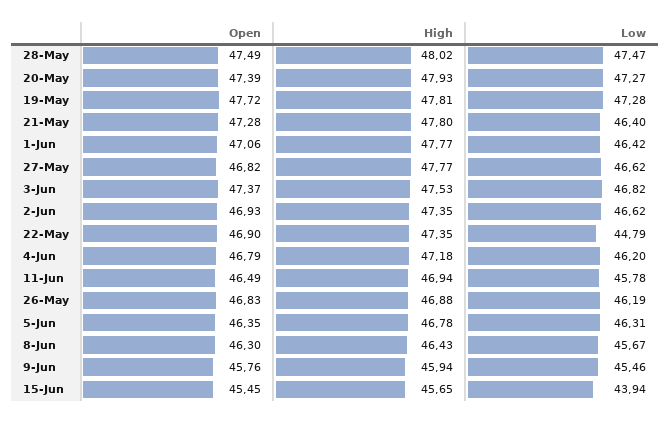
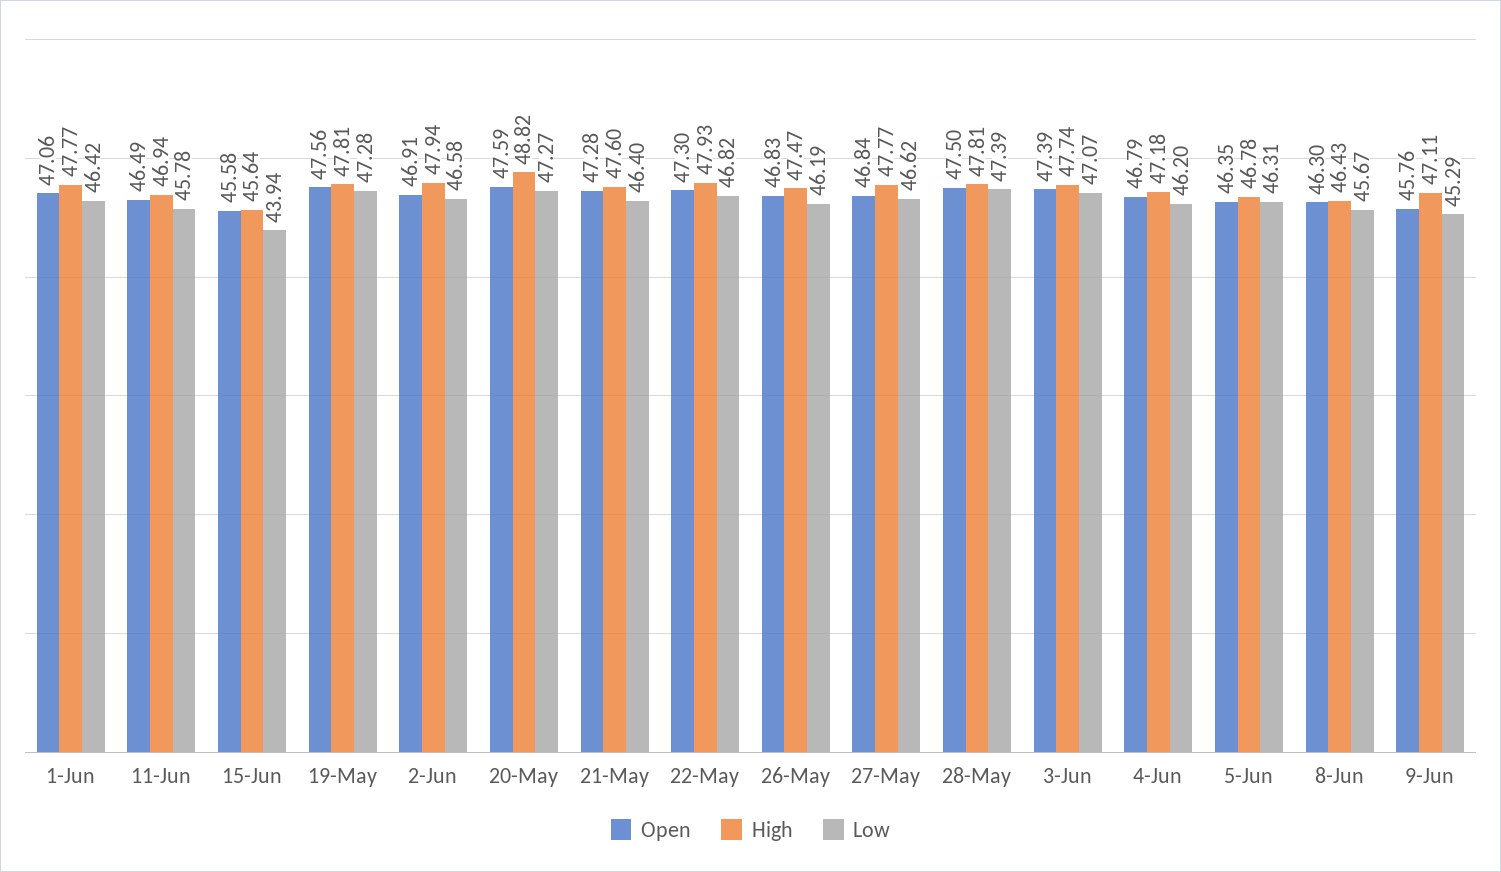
Open, 28-May: 47.49 -> 47.5
High, 28-May: 48.02 -> 47.81
Low, 28-May: 47.47 -> 47.39
Open, 20-May: 47.39 -> 47.59
High, 20-May: 47.93 -> 48.82
Open, 19-May: 47.72 -> 47.56
High, 21-May: 47.8 -> 47.6
Open, 27-May: 46.82 -> 46.84
Open, 3-Jun: 47.37 -> 47.39
High, 3-Jun: 47.53 -> 47.74
Low, 3-Jun: 46.82 -> 47.07
Open, 2-Jun: 46.93 -> 46.91
High, 2-Jun: 47.35 -> 47.94
Low, 2-Jun: 46.62 -> 46.58
Open, 22-May: 46.9 -> 47.3
High, 22-May: 47.35 -> 47.93
Low, 22-May: 44.79 -> 46.82
High, 26-May: 46.88 -> 47.47
High, 9-Jun: 45.94 -> 47.11
Low, 9-Jun: 45.46 -> 45.29
Open, 15-Jun: 45.45 -> 45.58
High, 15-Jun: 45.65 -> 45.64

